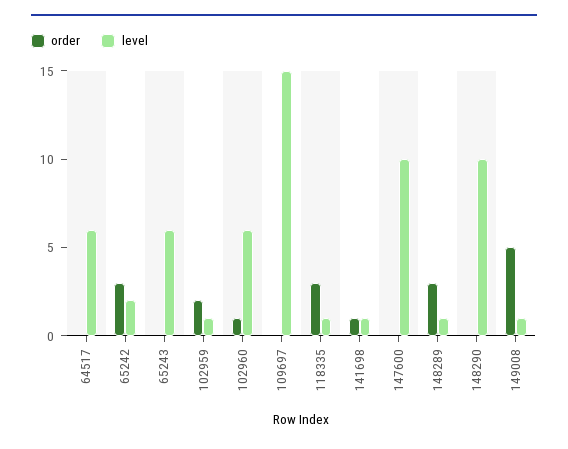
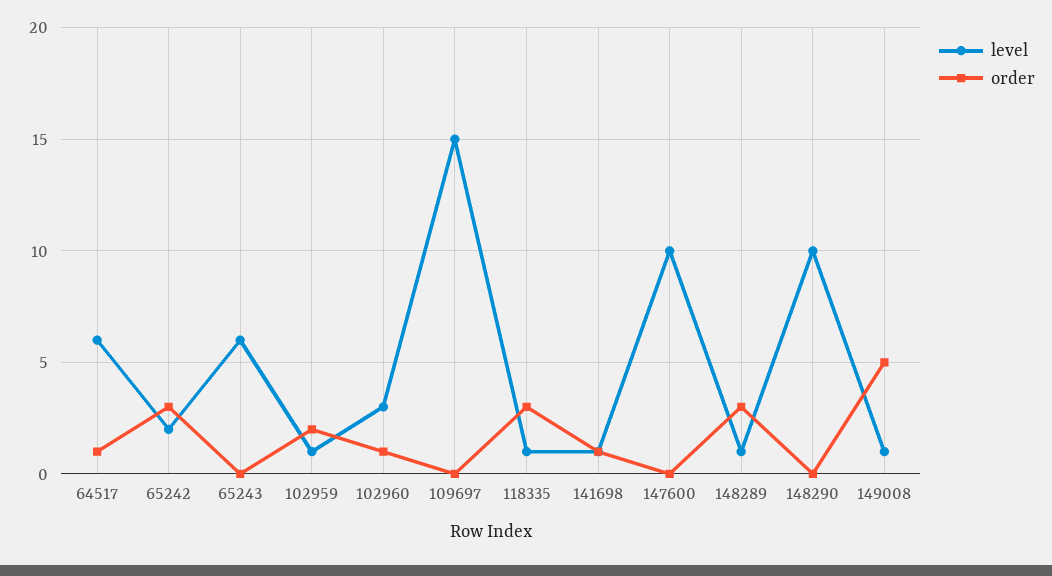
order, 64517: 0 -> 1
level, 102960: 6 -> 3

